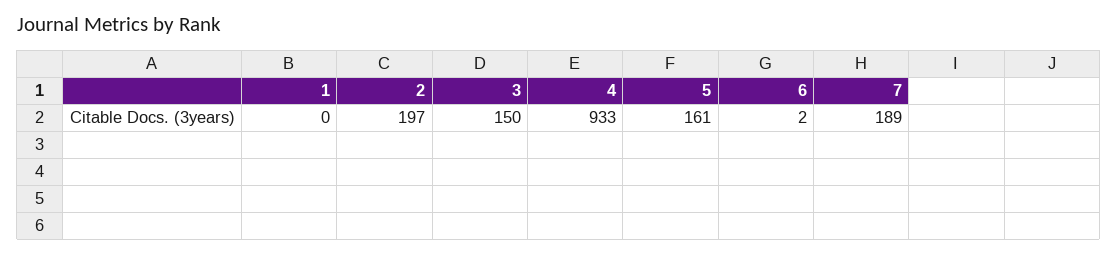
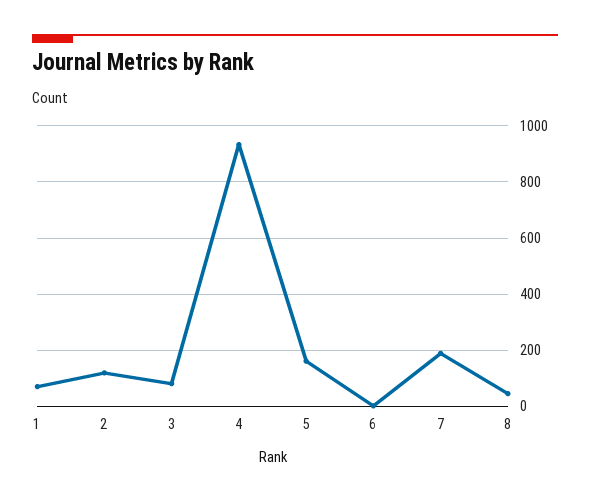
1: 0 -> 75
2: 197 -> 125
3: 150 -> 75
8: none -> 50

